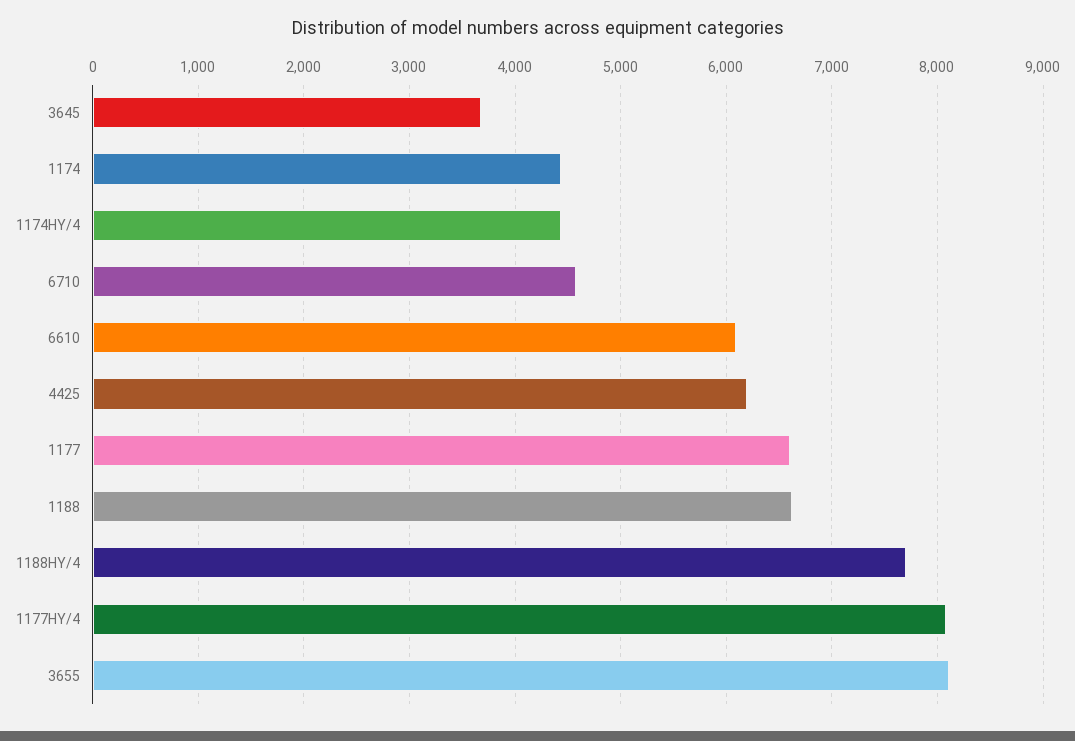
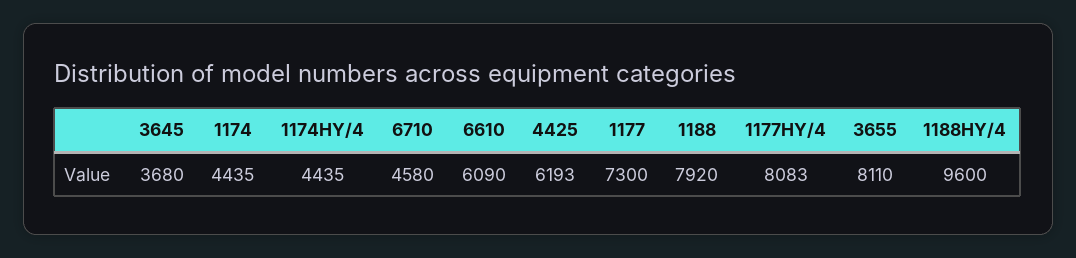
1177: 6600 -> 7300
1188: 6600 -> 7920
1188HY/4: 7700 -> 9600

